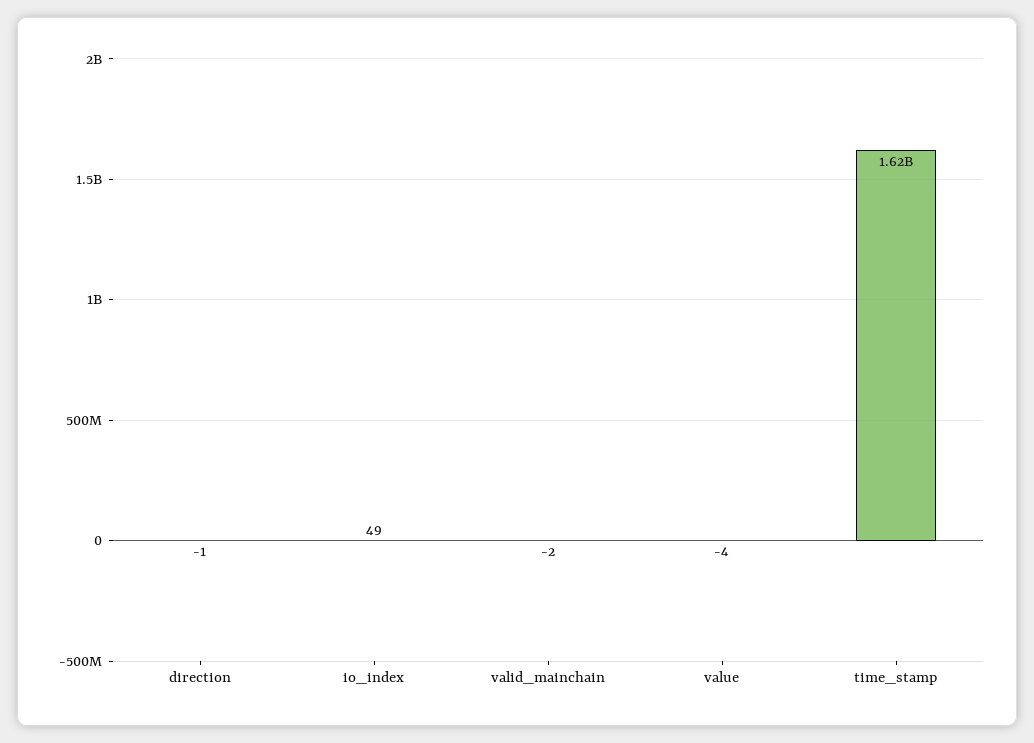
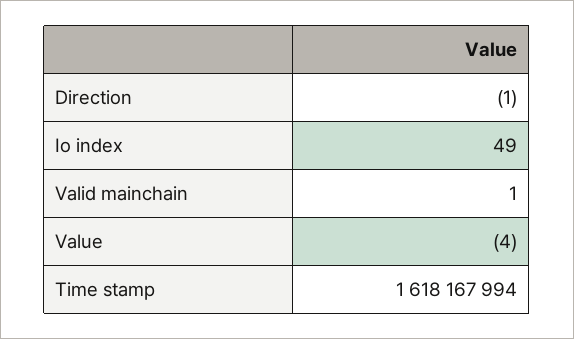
valid_mainchain: -2 -> 1

